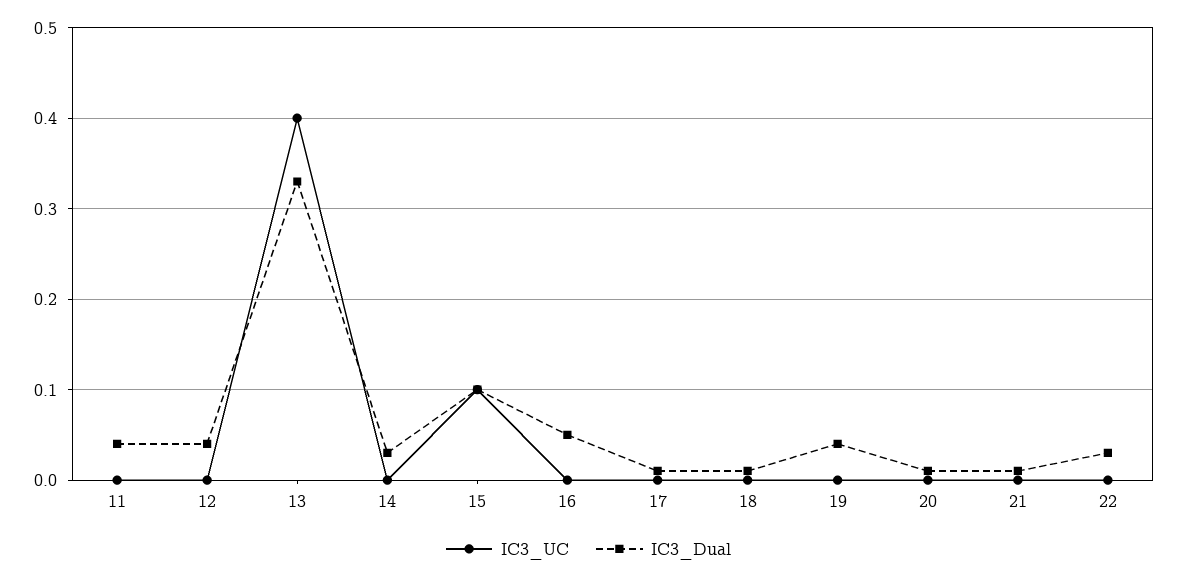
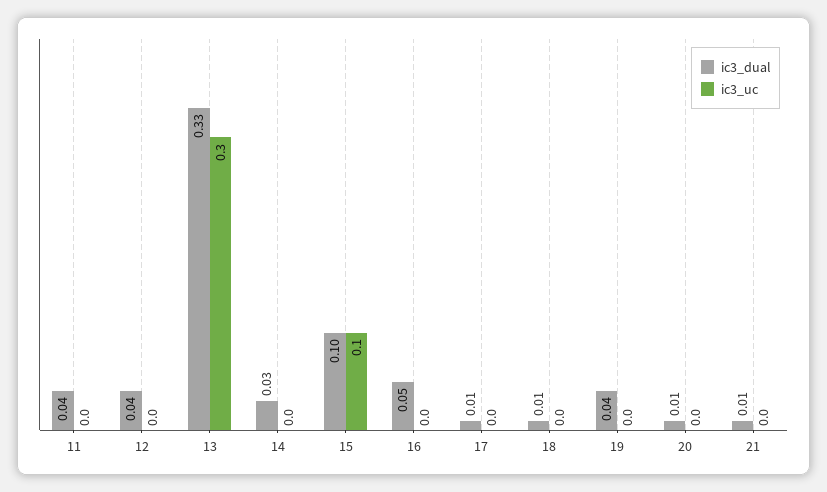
IC3_UC, 13: 0.4 -> 0.3
IC3_UC, 22: 0 -> none
IC3_Dual, 22: 0.03 -> none

